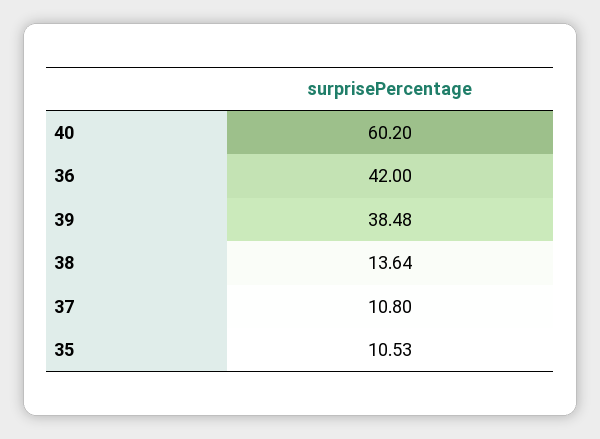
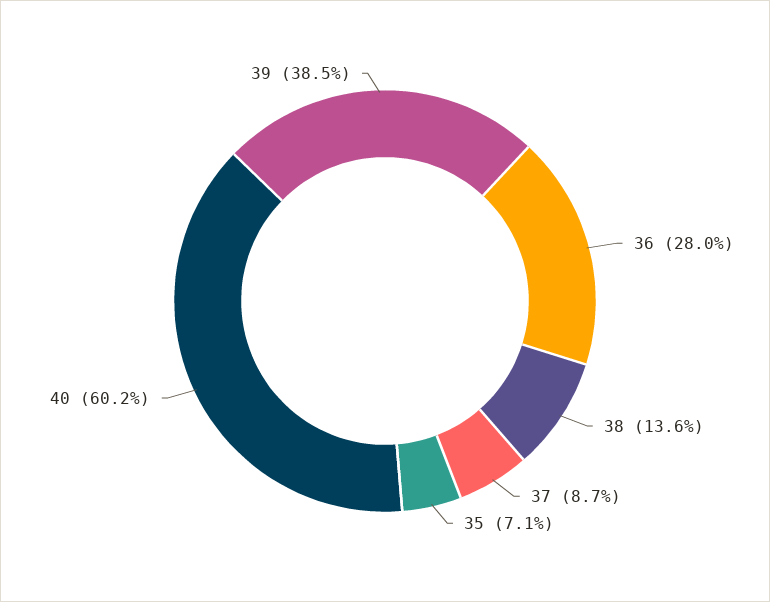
36: 42 -> 28
37: 10.8 -> 8.7
35: 10.53 -> 7.1

